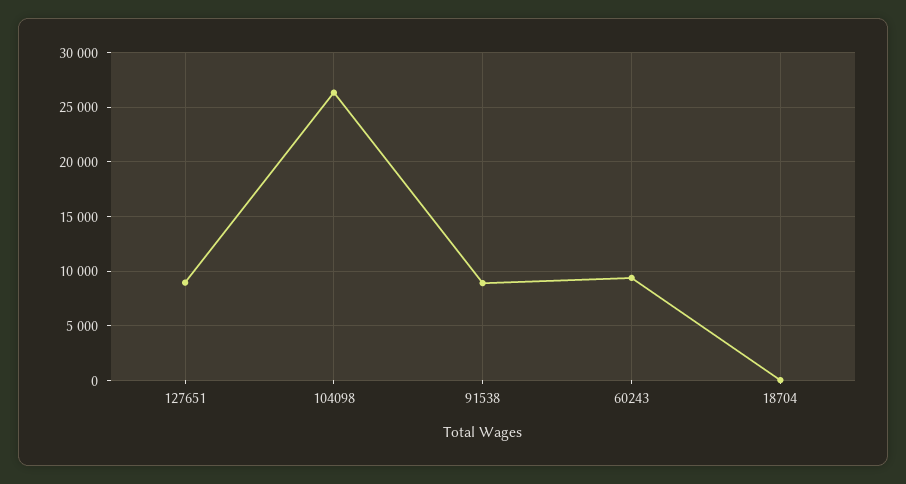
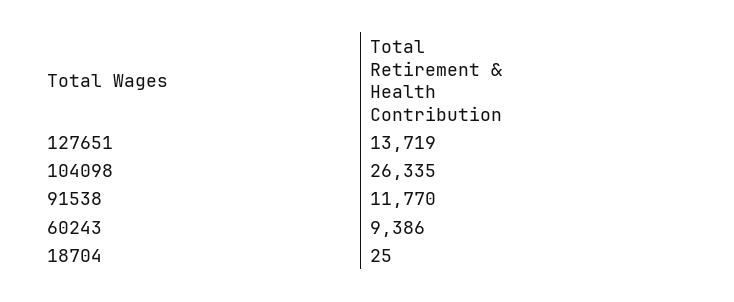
127651: 9000 -> 13719
91538: 9000 -> 11770

